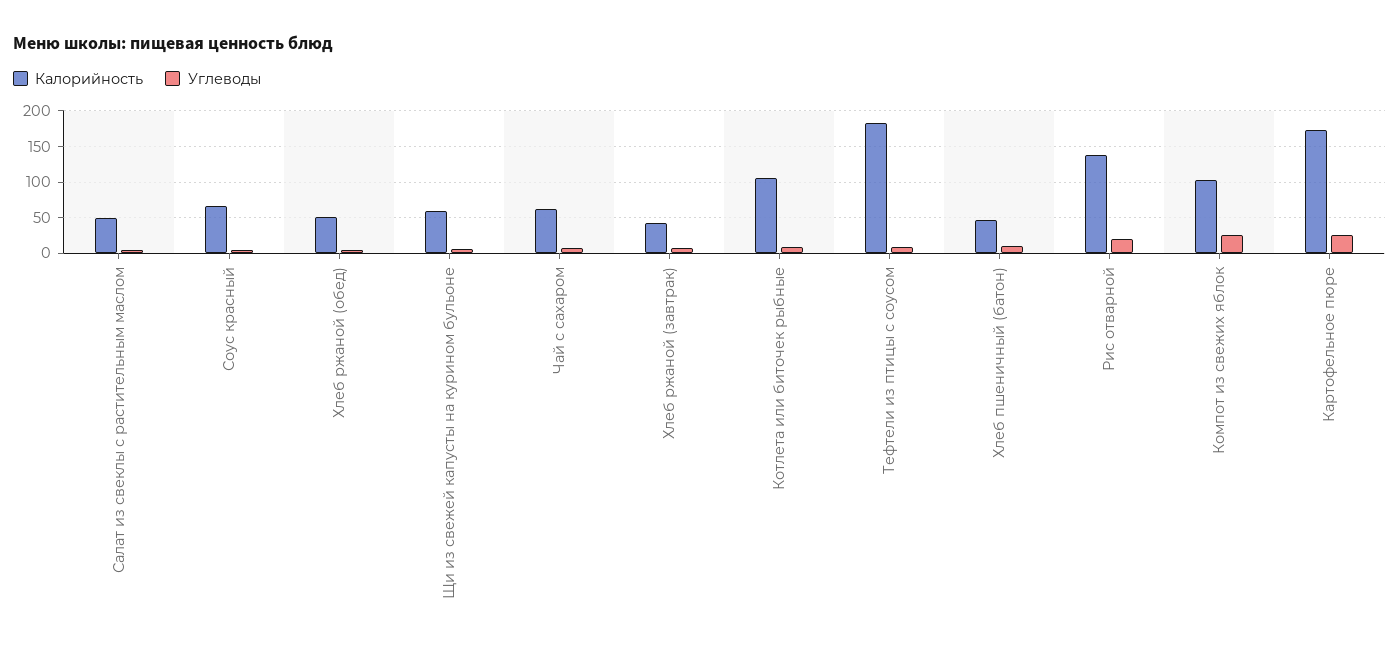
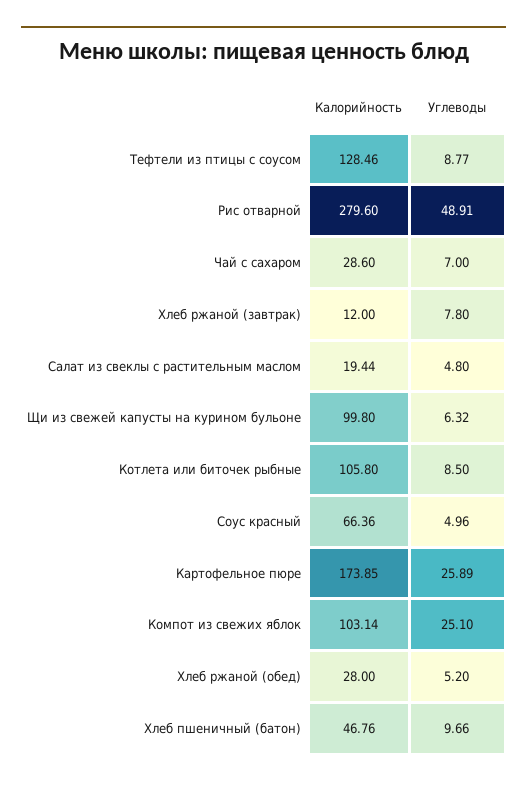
Калорийность, Салат из свеклы с растительным маслом: 50 -> 19.44
Калорийность, Хлеб ржаной (обед): 50 -> 28
Калорийность, Щи из свежей капусты на курином бульоне: 60 -> 99.8
Калорийность, Чай с сахаром: 60 -> 28.6
Калорийность, Хлеб ржаной (завтрак): 40 -> 12
Калорийность, Тефтели из птицы с соусом: 180 -> 128.46
Калорийность, Рис отварной: 140 -> 279.6
Углеводы, Рис отварной: 20 -> 48.91

